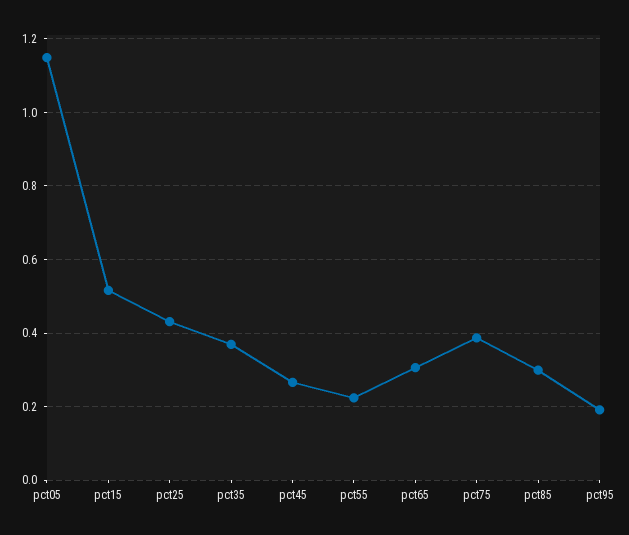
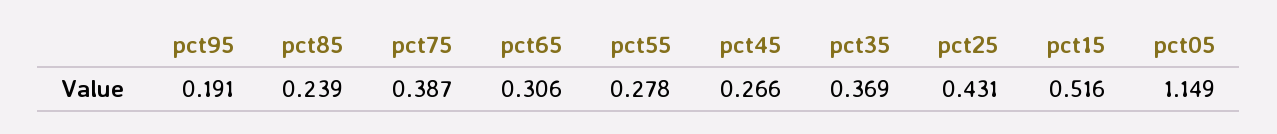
pct55: 0.22 -> 0.278
pct85: 0.3 -> 0.239

